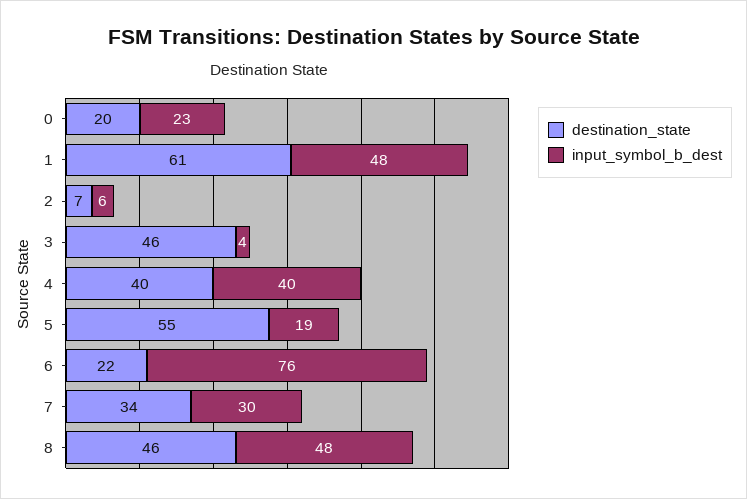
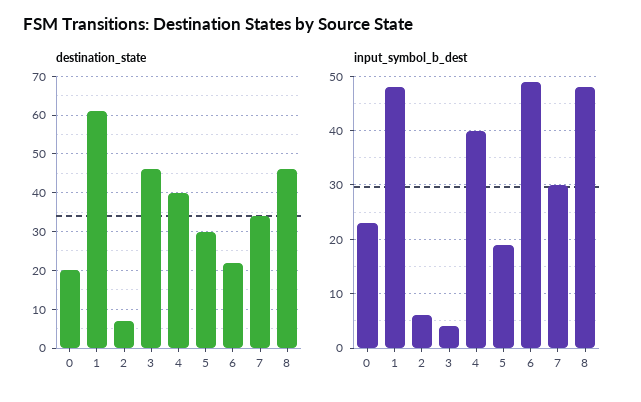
destination_state, 5: 55 -> 30
input_symbol_b_dest, 6: 76 -> 50

